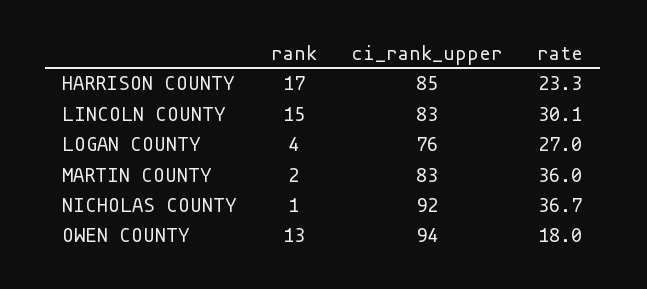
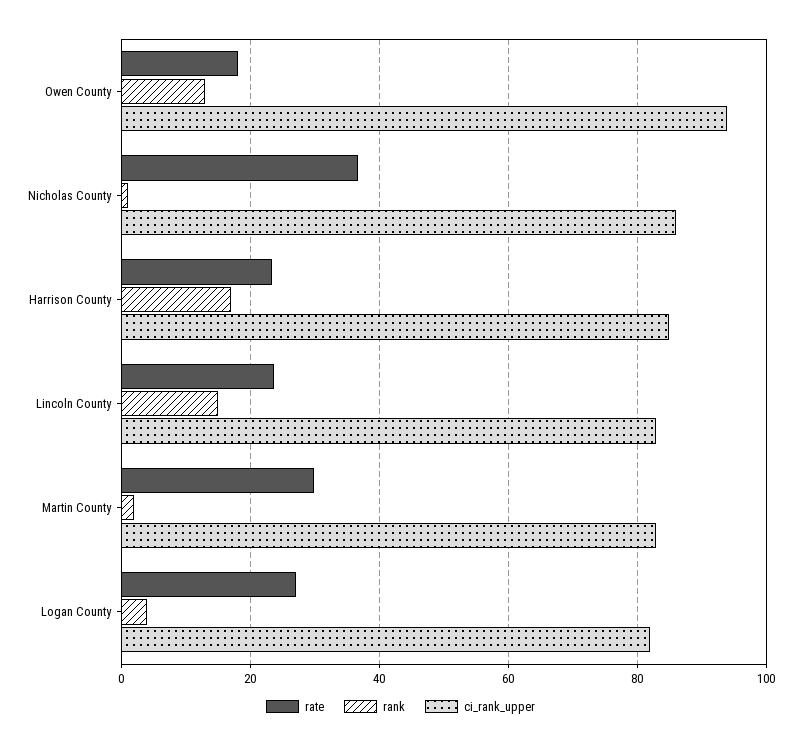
rate, LINCOLN COUNTY: 30.1 -> 24
ci_rank_upper, LOGAN COUNTY: 76 -> 82
rate, MARTIN COUNTY: 36 -> 30
ci_rank_upper, NICHOLAS COUNTY: 92 -> 86

